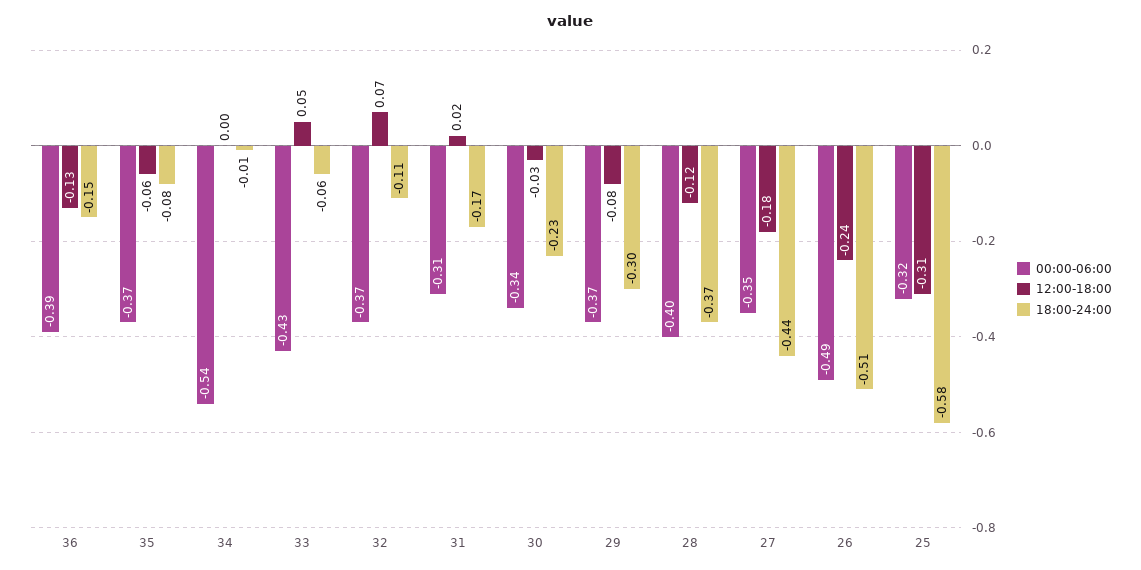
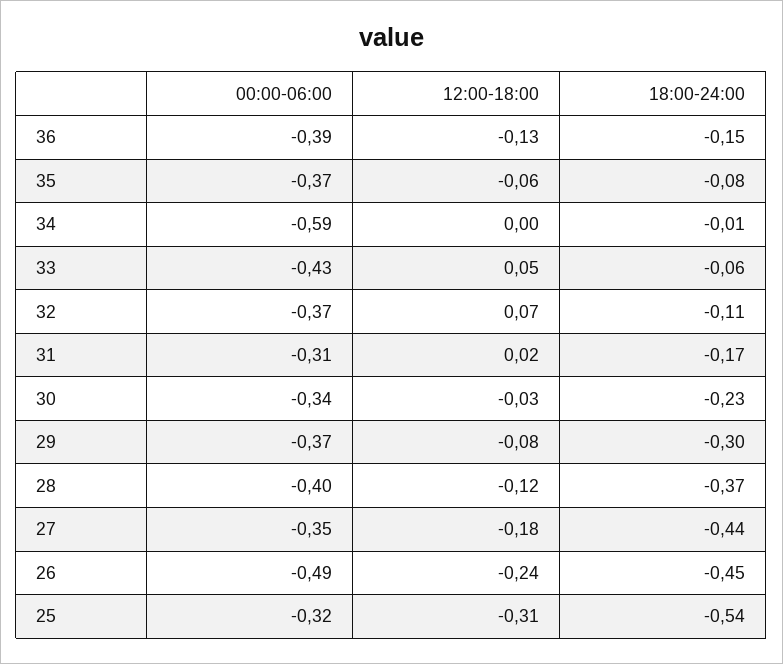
00:00-06:00, 34: -0.54 -> -0.59
18:00-24:00, 26: -0.51 -> -0.45
18:00-24:00, 25: -0.58 -> -0.54

